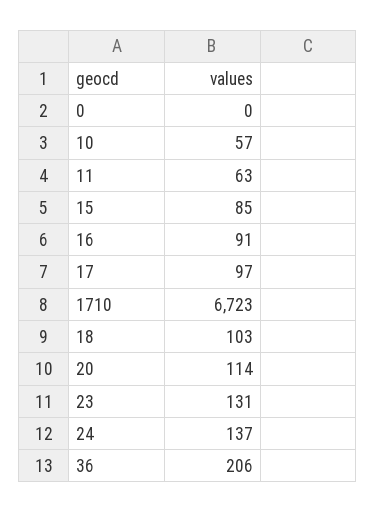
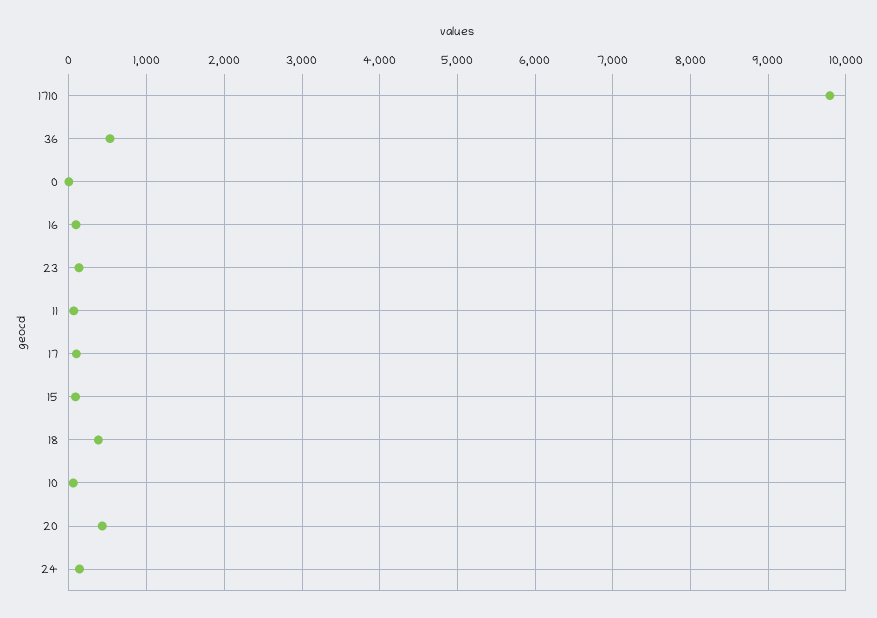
1710: 6723 -> 9800
18: 103 -> 400
20: 114 -> 400
36: 206 -> 500

